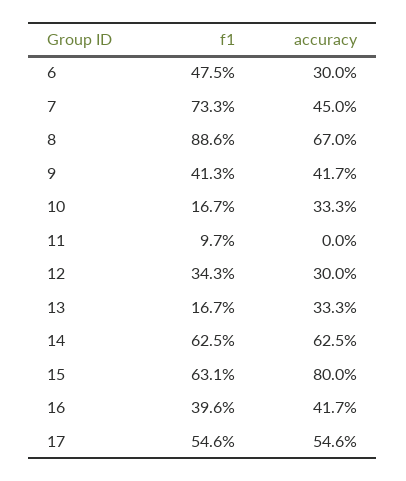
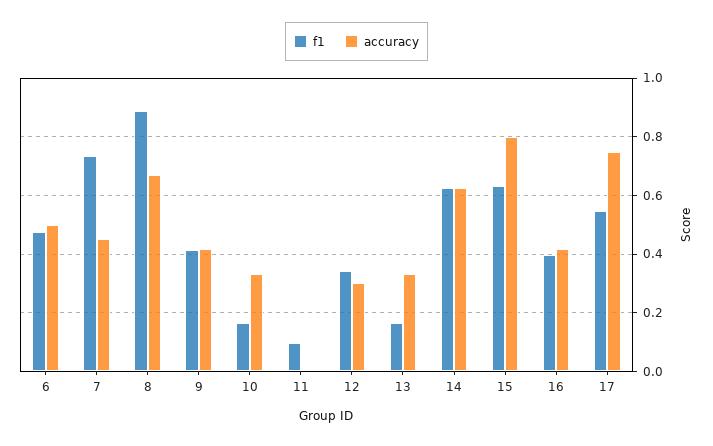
accuracy, 6: 0.3 -> 0.5
accuracy, 17: 0.546 -> 0.75

